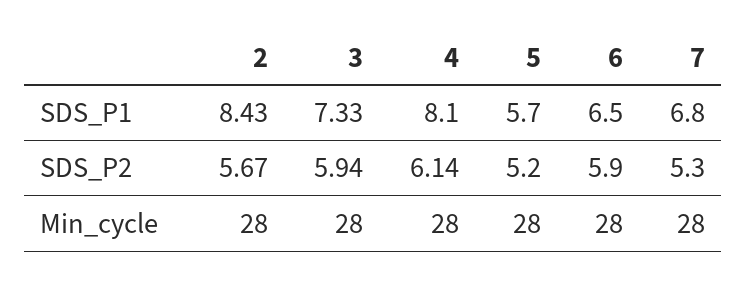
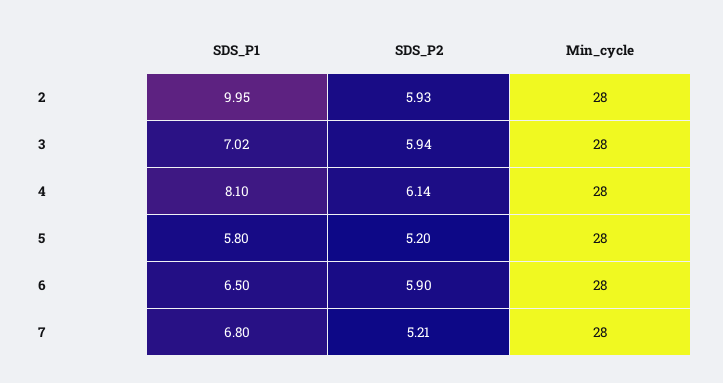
2, SDS_P1: 8.43 -> 9.95
3, SDS_P1: 7.33 -> 7.02
5, SDS_P1: 5.7 -> 5.8
2, SDS_P2: 5.67 -> 5.93
7, SDS_P2: 5.3 -> 5.21

